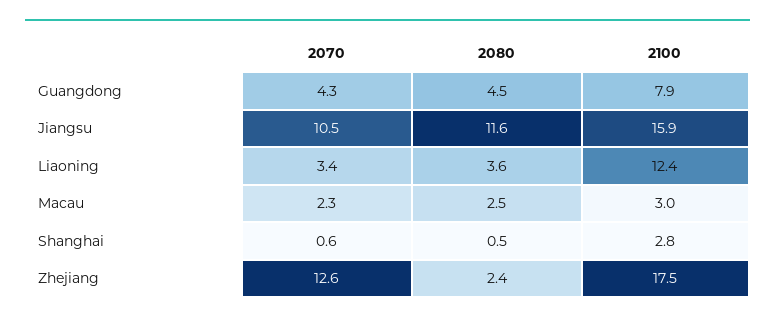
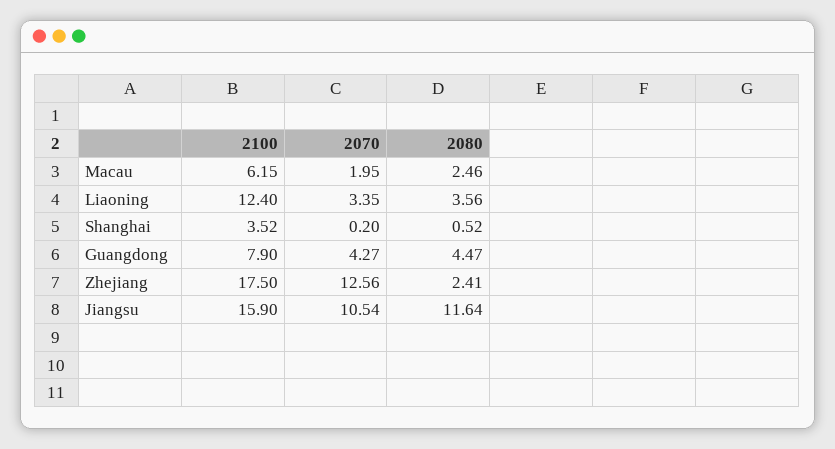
2070, Macau: 2.3 -> 1.95
2100, Macau: 3 -> 6.15
2070, Shanghai: 0.6 -> 0.2
2100, Shanghai: 2.8 -> 3.52

